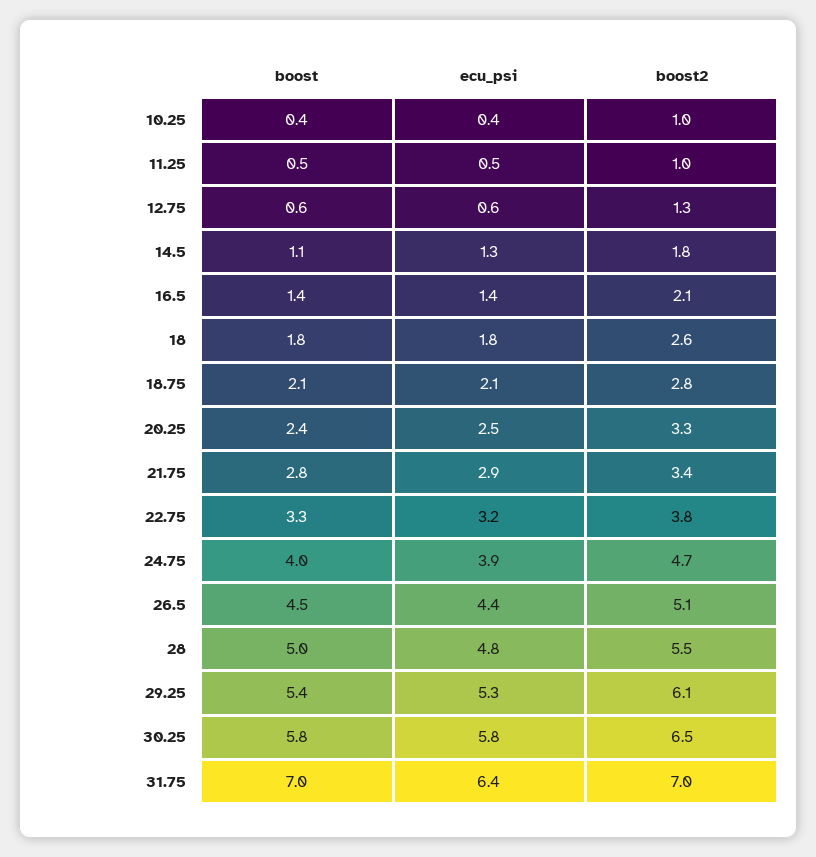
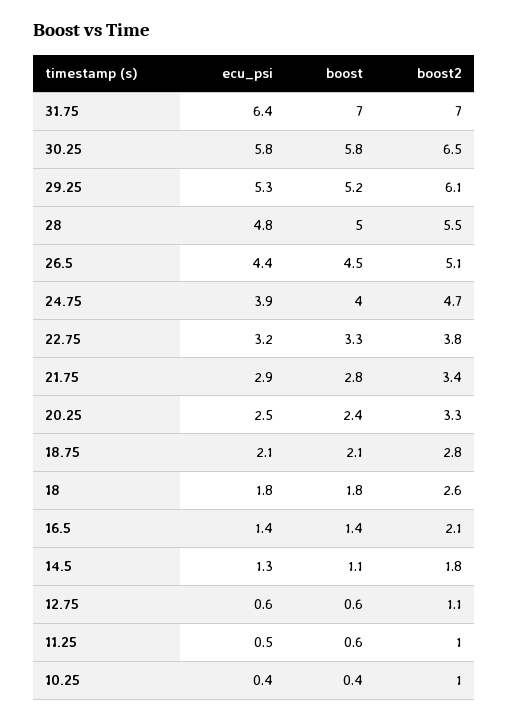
boost, 11.25: 0.5 -> 0.6
boost2, 12.75: 1.3 -> 1.1
boost, 29.25: 5.4 -> 5.2

